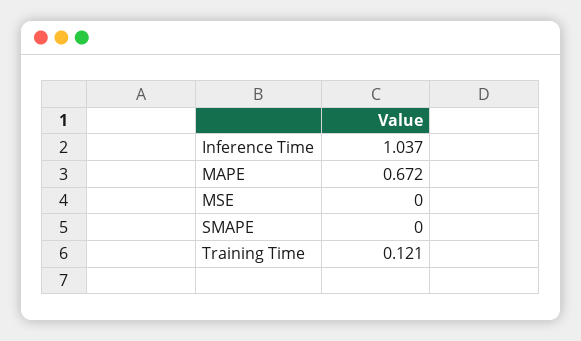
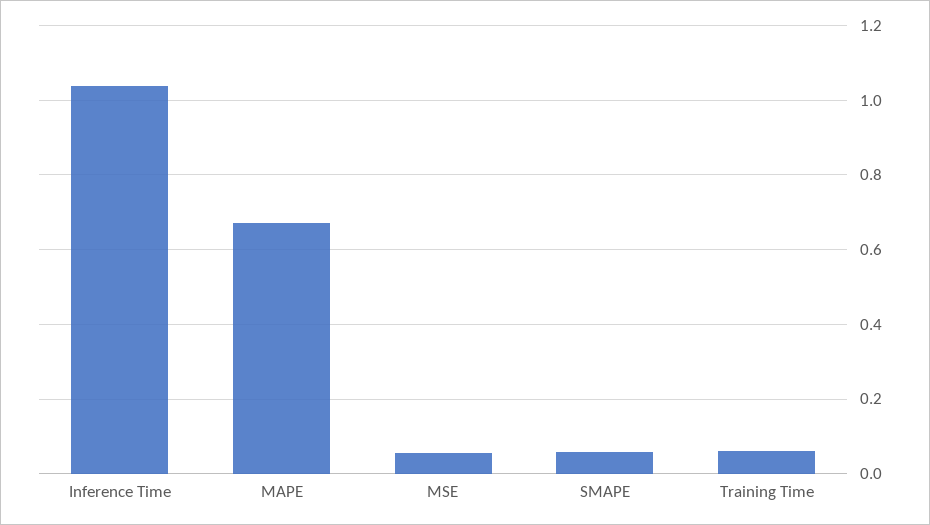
MSE: 0 -> 0.06
SMAPE: 0 -> 0.06
Training Time: 0.121 -> 0.06

